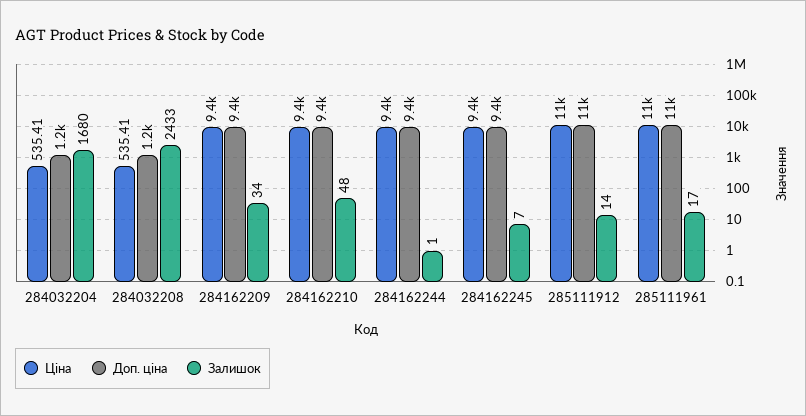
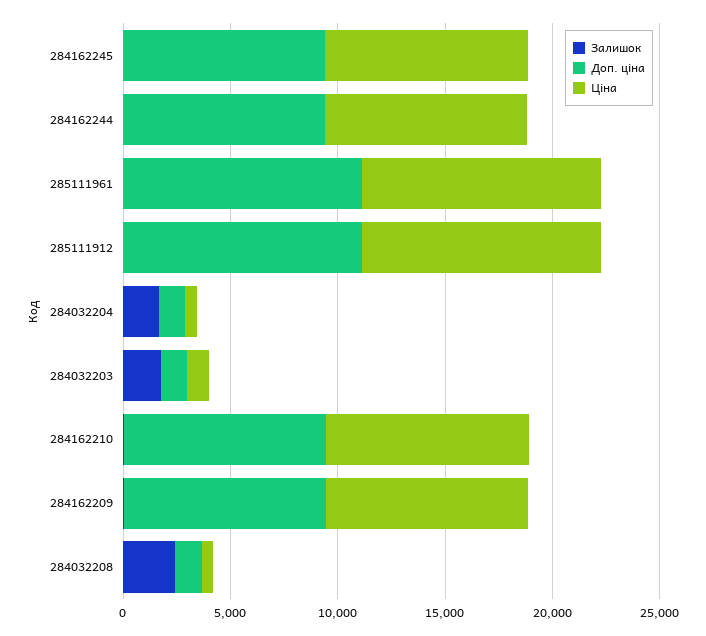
Залишок, 284032203: none -> 2000
Доп. ціна, 284032203: none -> 1000
Ціна, 284032203: none -> 1000

